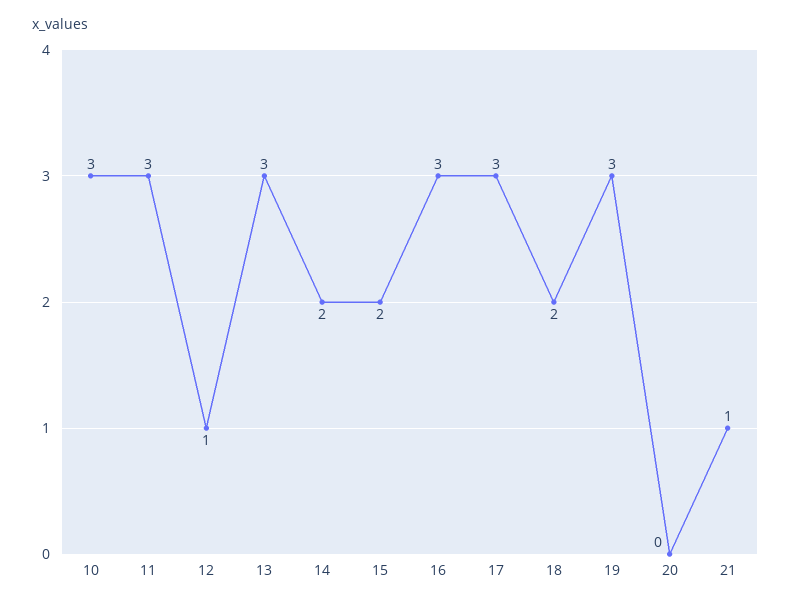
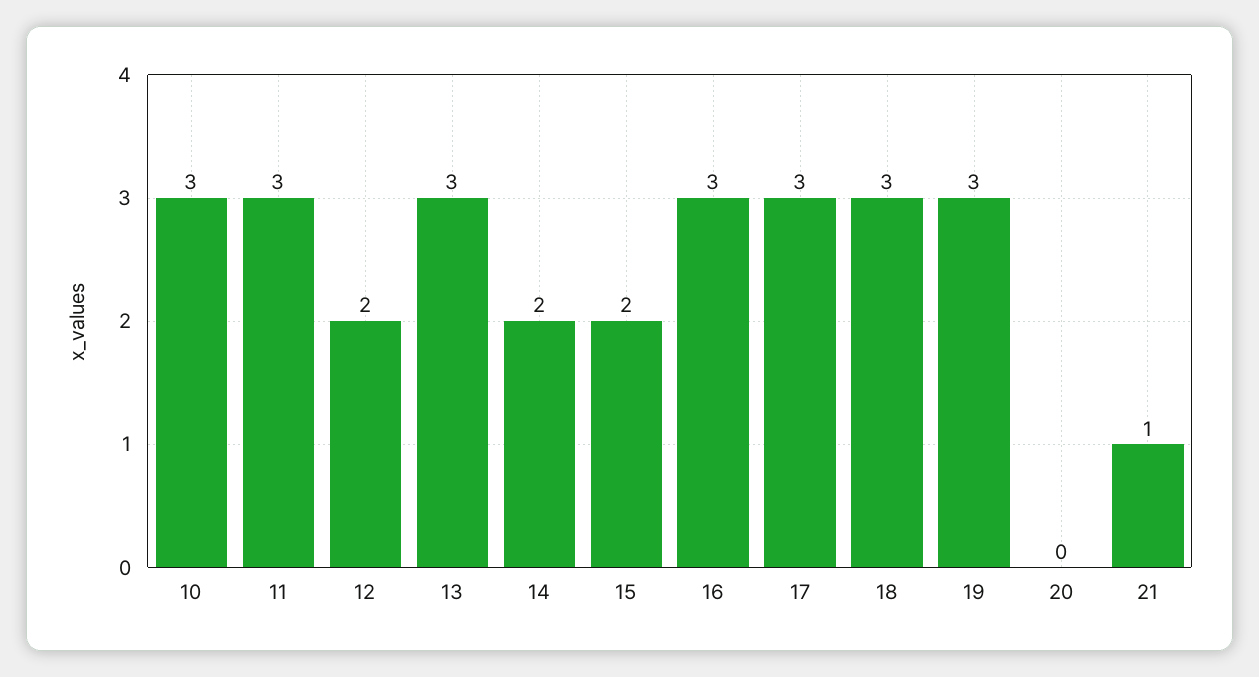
12: 1 -> 2
18: 2 -> 3

